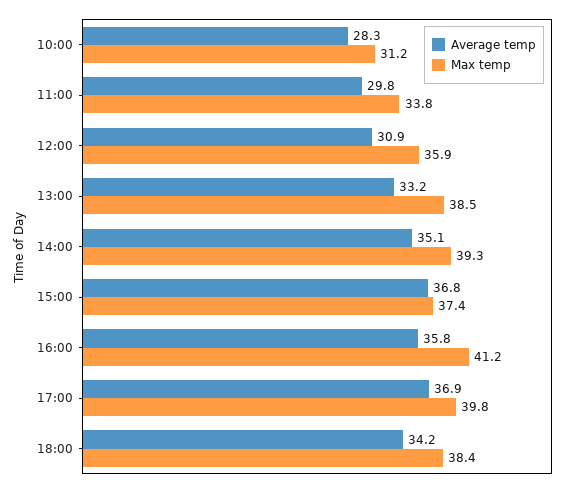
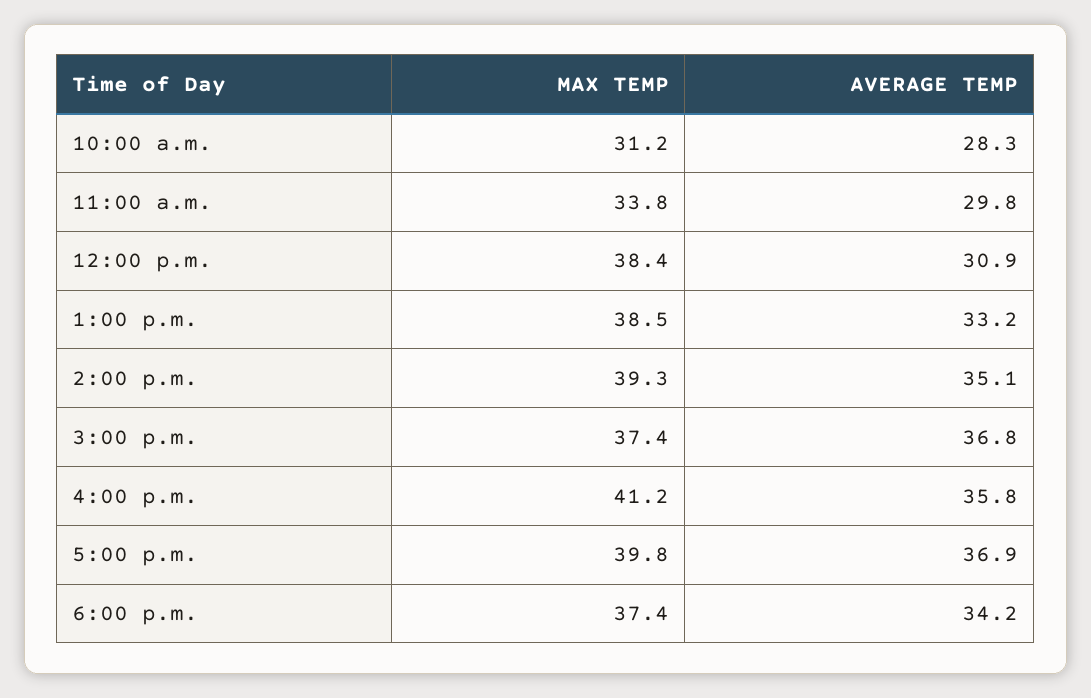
Max temp, 12:00: 35.9 -> 38.4
Max temp, 18:00: 38.4 -> 37.4

